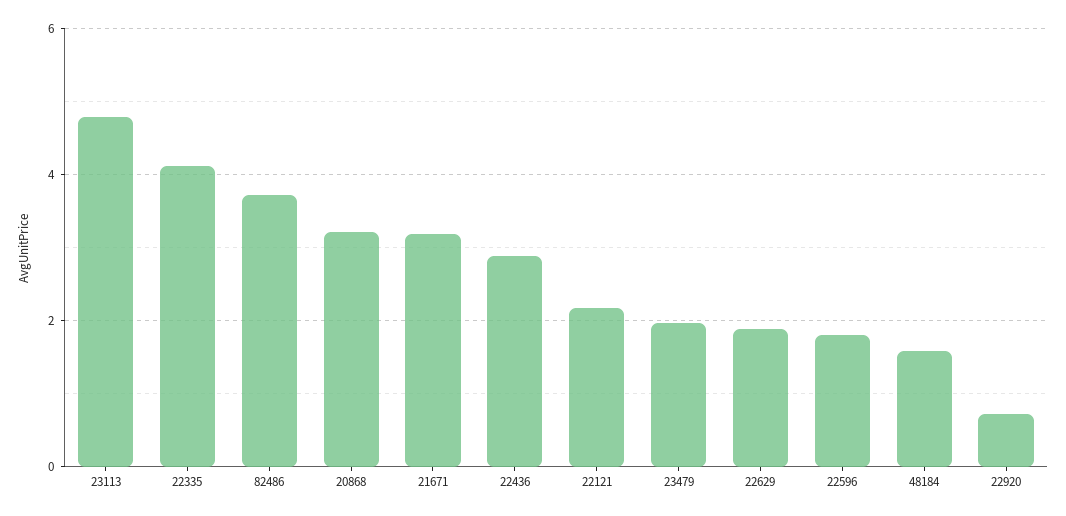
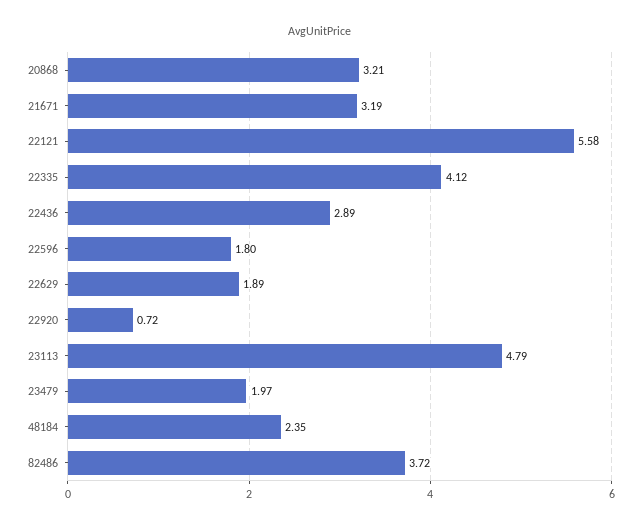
22121: 2.2 -> 5.58
48184: 1.6 -> 2.35

